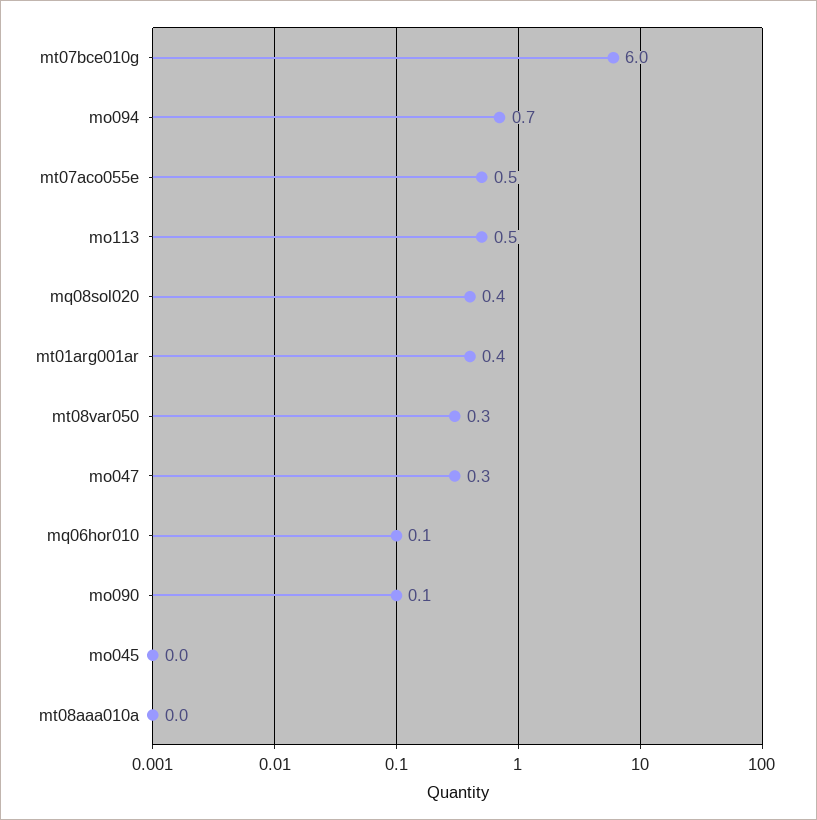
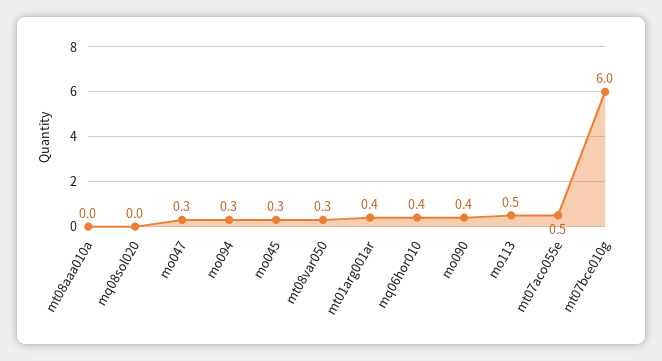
mo094: 0.7 -> 0.3
mq08sol020: 0.4 -> 0
mq06hor010: 0.1 -> 0.4
mo090: 0.1 -> 0.4
mo045: 0 -> 0.3

